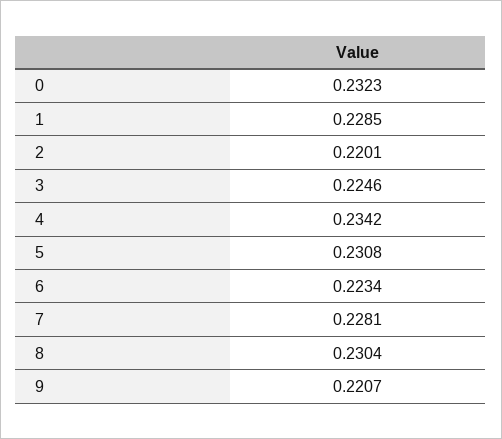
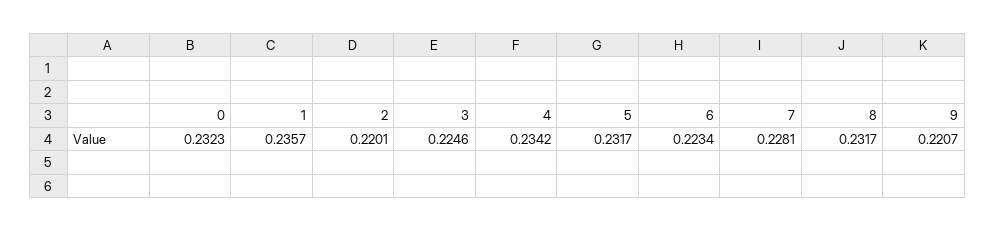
1: 0.2285 -> 0.2357
5: 0.2308 -> 0.2317
8: 0.2304 -> 0.2317

